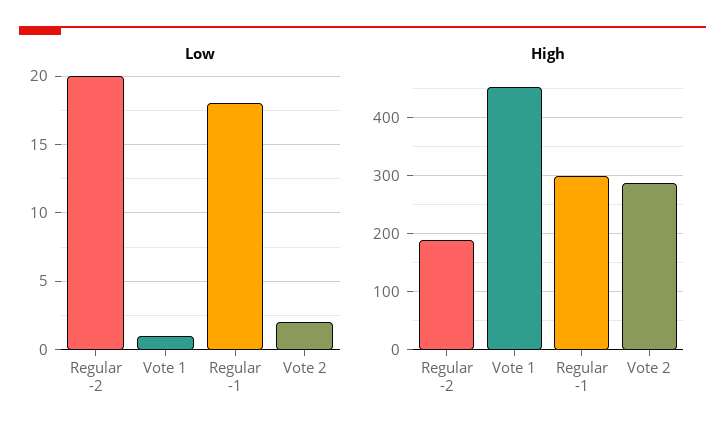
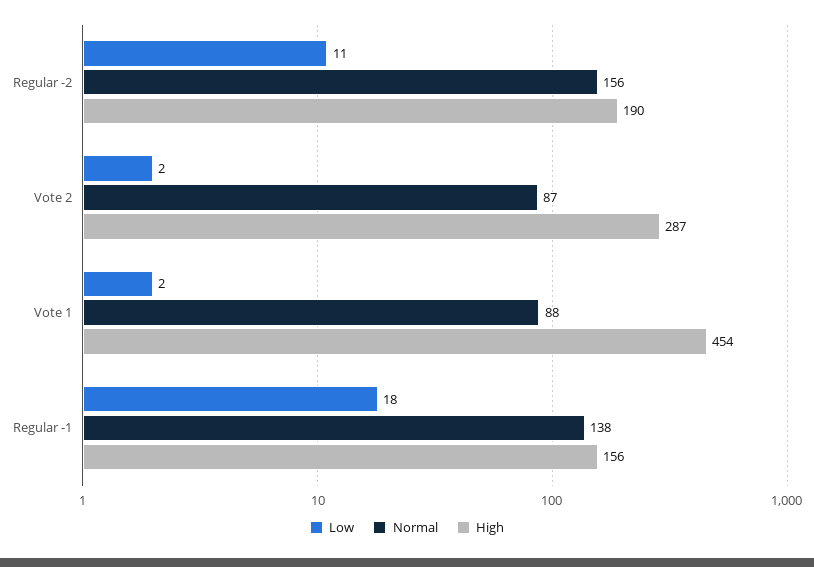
Low, Regular -2: 20 -> 11
Low, Vote 1: 1 -> 2
High, Regular -1: 300 -> 156
Normal, Regular -2: none -> 156
Normal, Vote 2: none -> 87
Normal, Vote 1: none -> 88
Normal, Regular -1: none -> 138

